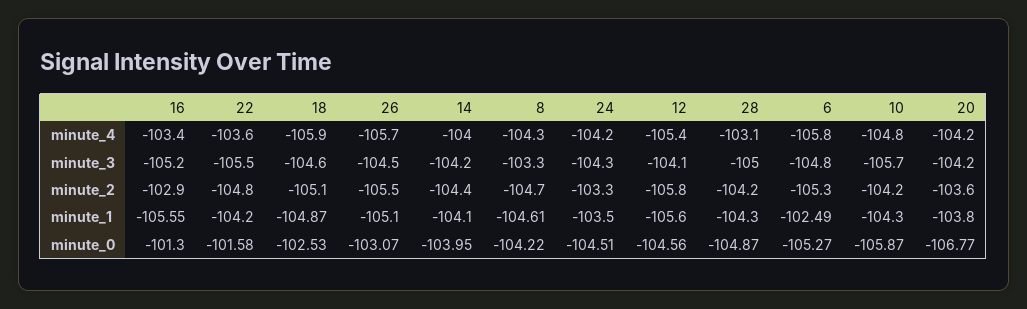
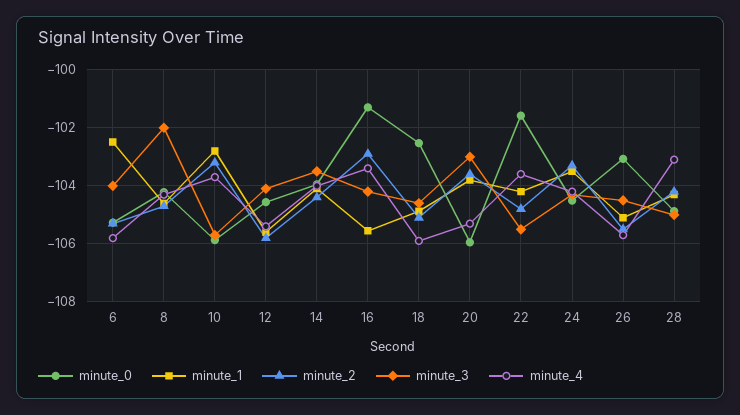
minute_4, 10: -104.8 -> -103.75
minute_4, 20: -104.2 -> -105.25
minute_3, 16: -105.2 -> -104.25
minute_3, 14: -104.2 -> -103.5
minute_3, 8: -103.3 -> -102
minute_3, 6: -104.8 -> -104
minute_3, 20: -104.2 -> -103
minute_2, 10: -104.2 -> -103.25
minute_1, 10: -104.3 -> -102.75
minute_0, 20: -106.77 -> -106

